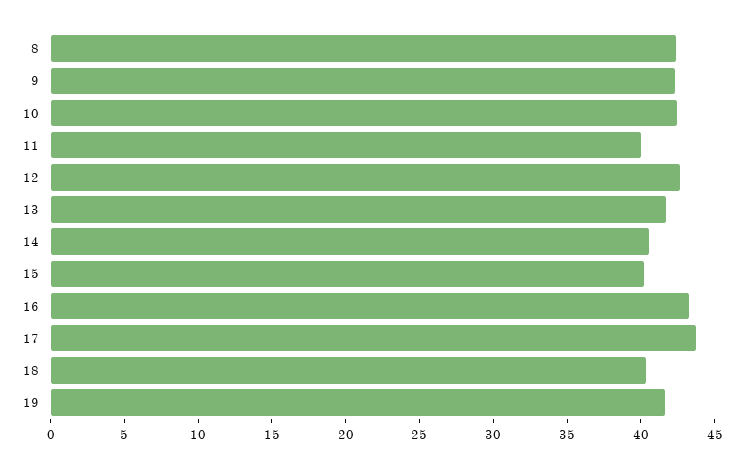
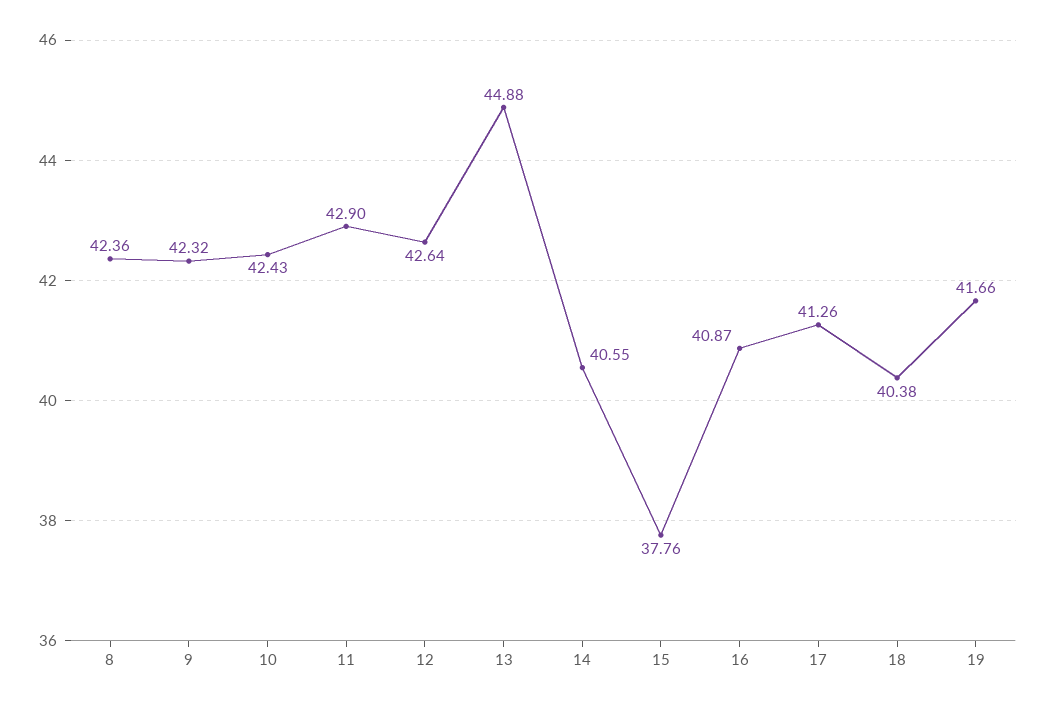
11: 40 -> 42.9
13: 42 -> 44.88
15: 40 -> 37.76
16: 43 -> 40.87
17: 44 -> 41.26

